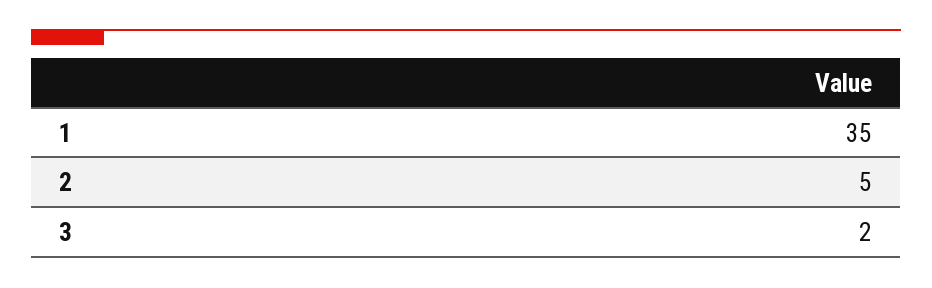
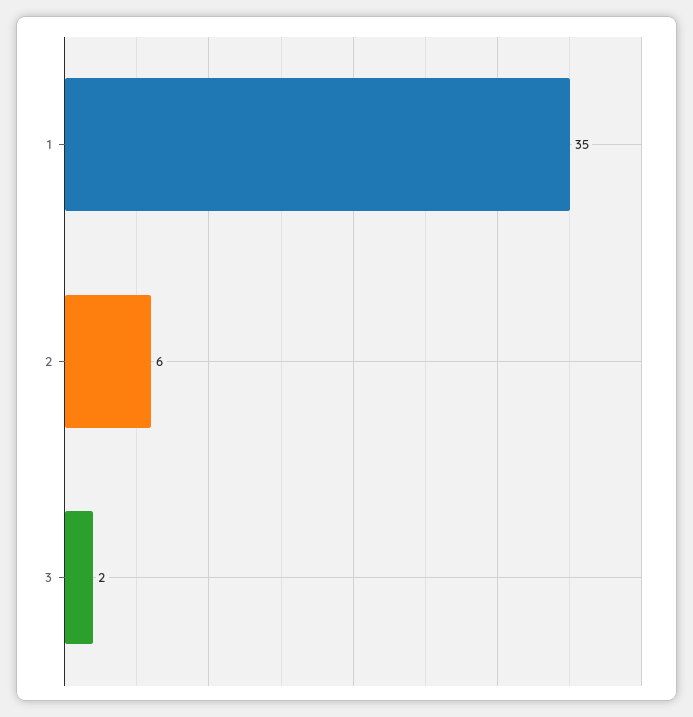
2: 5 -> 6

